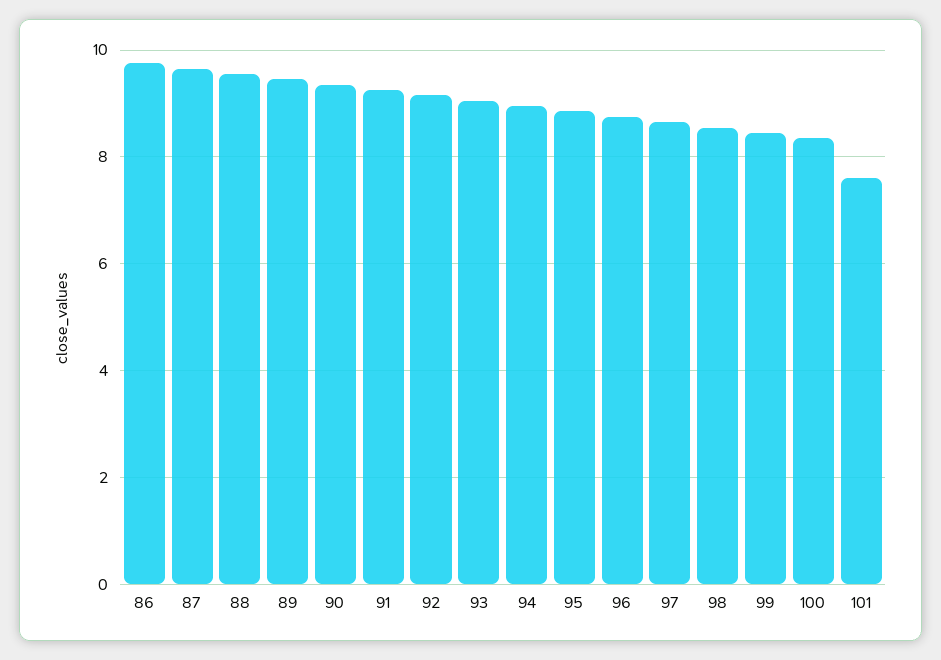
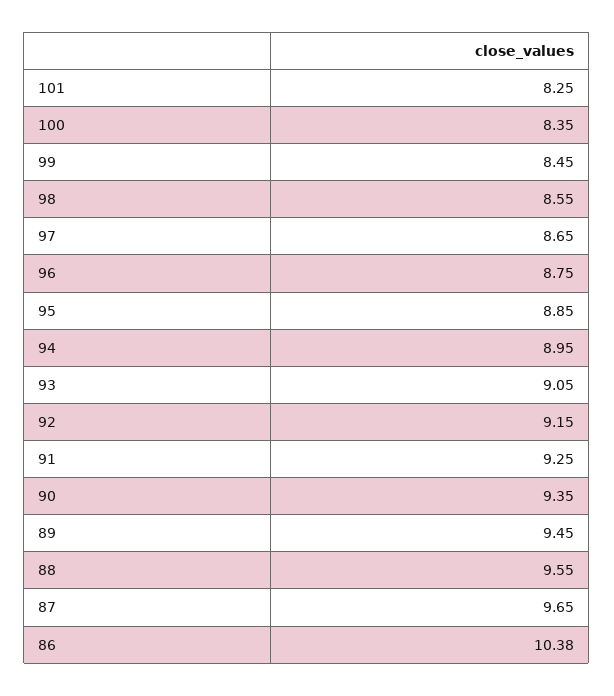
86: 9.8 -> 10.38
101: 7.6 -> 8.25

